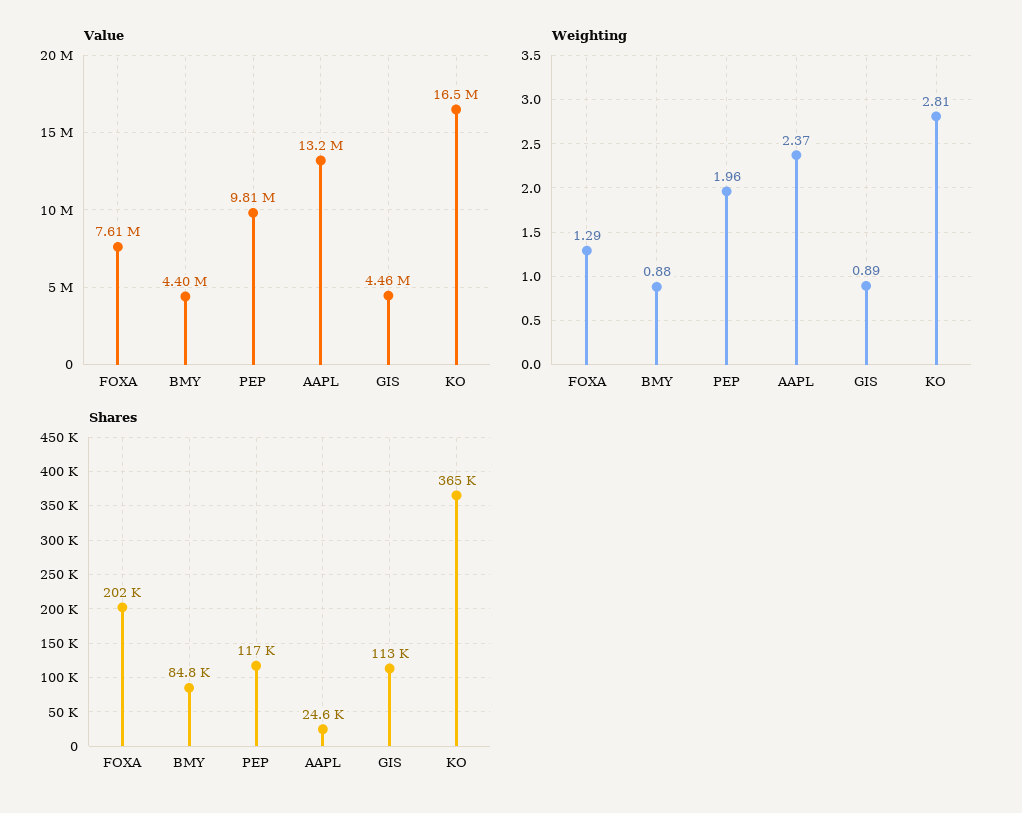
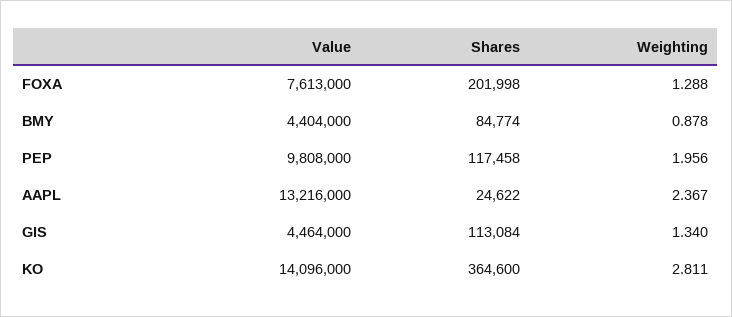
Value, KO: 16500000 -> 14096000
Weighting, GIS: 0.89 -> 1.34

